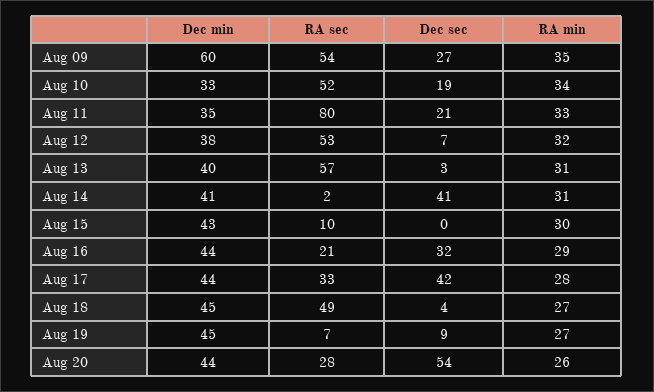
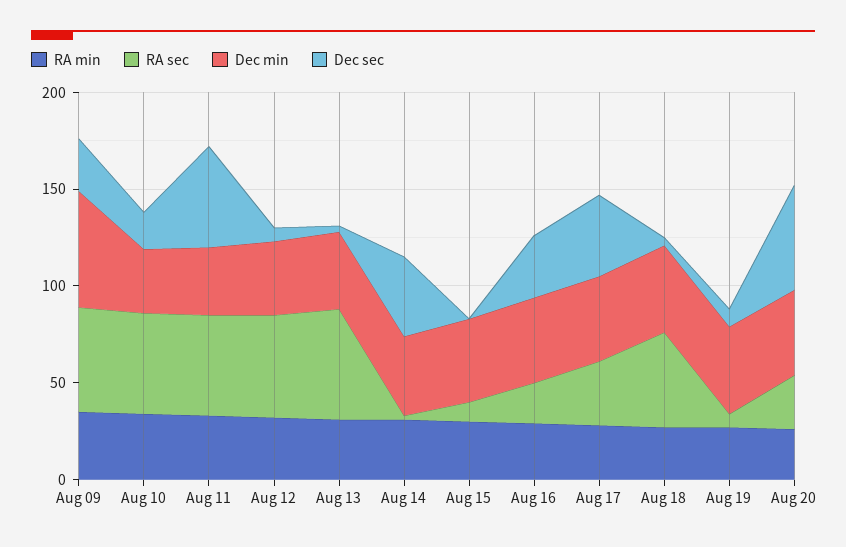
RA sec, Aug 11: 80 -> 50
Dec sec, Aug 11: 21 -> 50

